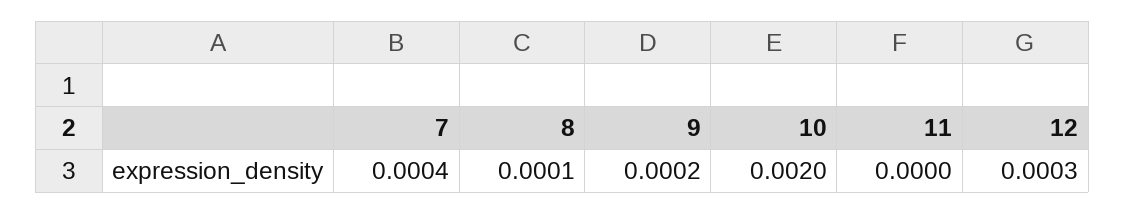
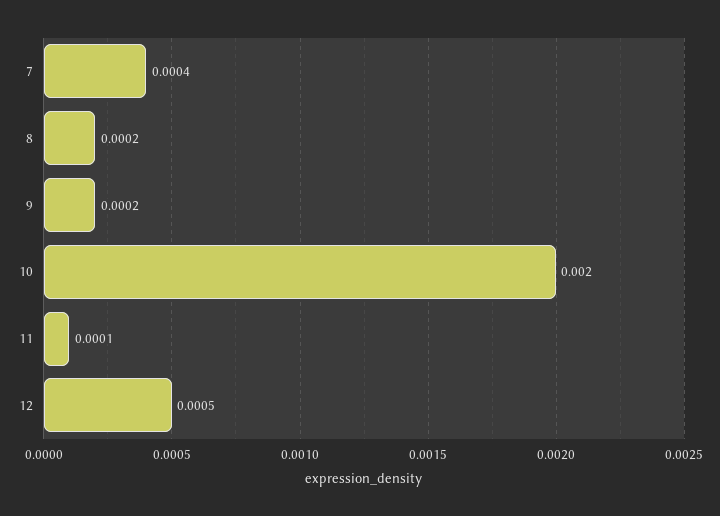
8: 0.0001 -> 0.0002
11: 0 -> 0.0001
12: 0.0003 -> 0.0005

